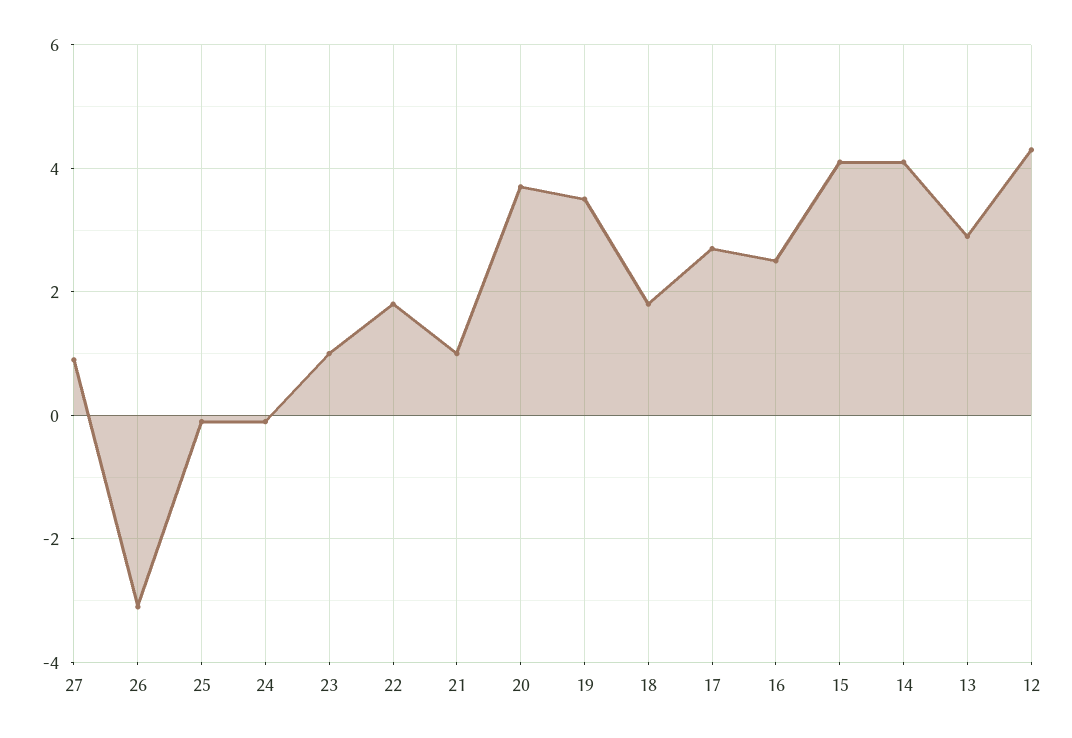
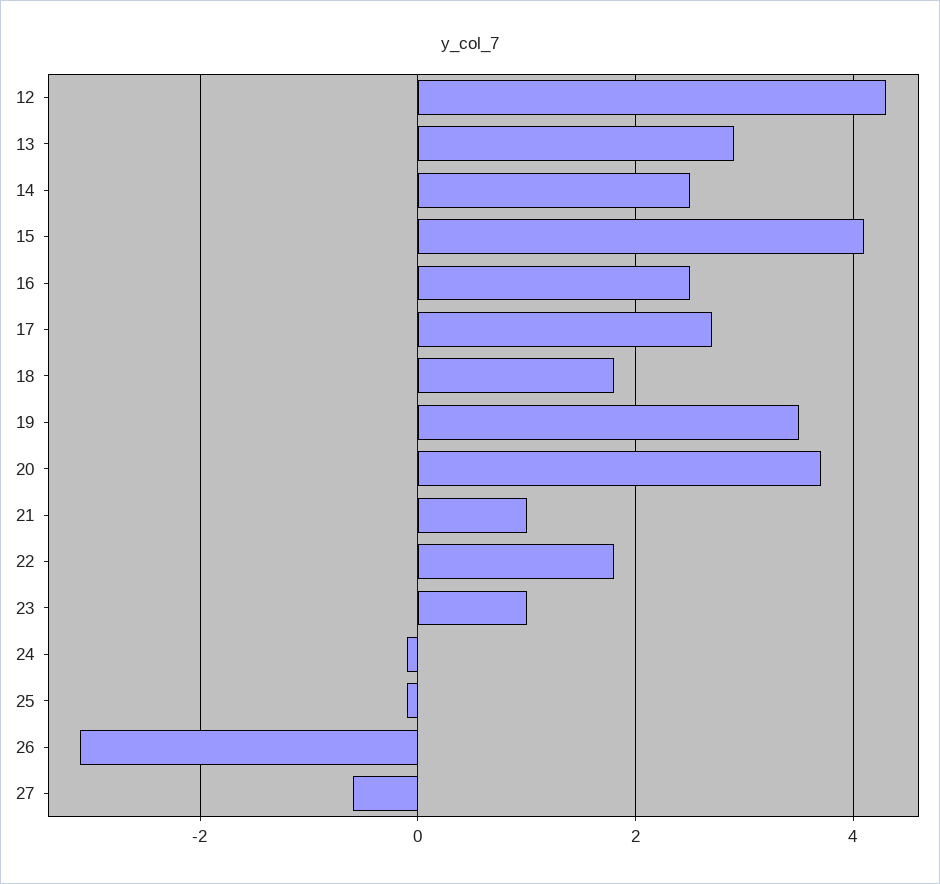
27: 1 -> -0.5
14: 4 -> 2.5

